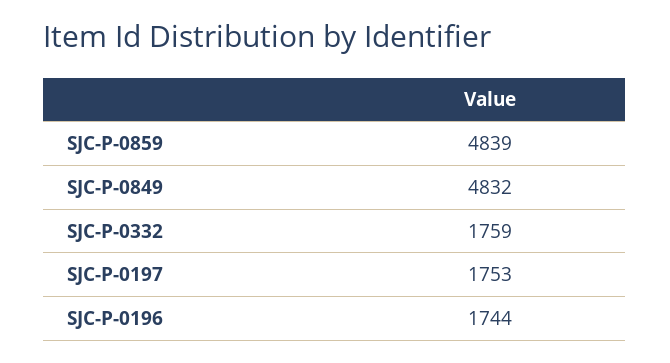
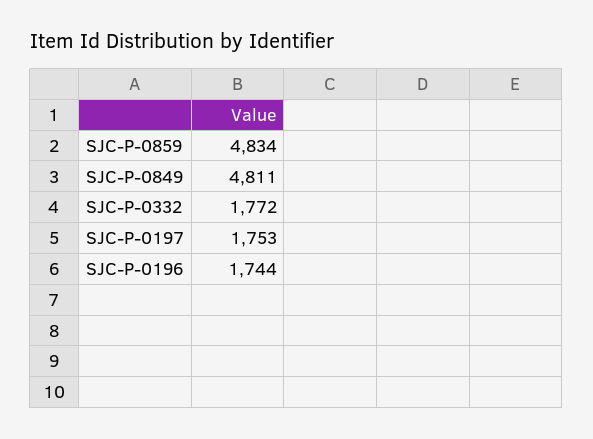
SJC-P-0859: 4839 -> 4834
SJC-P-0849: 4832 -> 4811
SJC-P-0332: 1759 -> 1772

